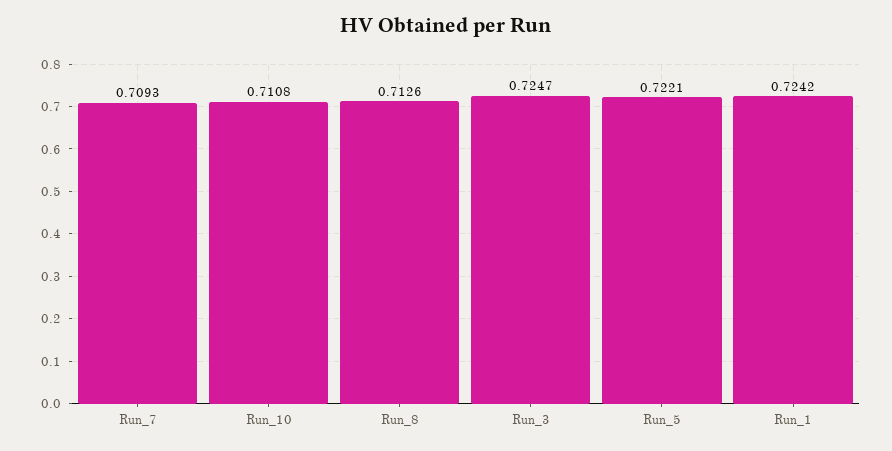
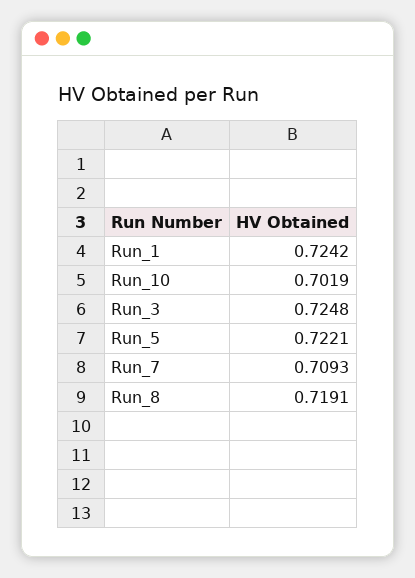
Run_10: 0.7108 -> 0.7019
Run_8: 0.7126 -> 0.7191
Run_3: 0.7247 -> 0.7248

